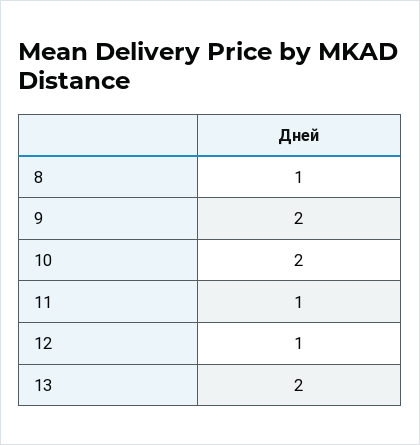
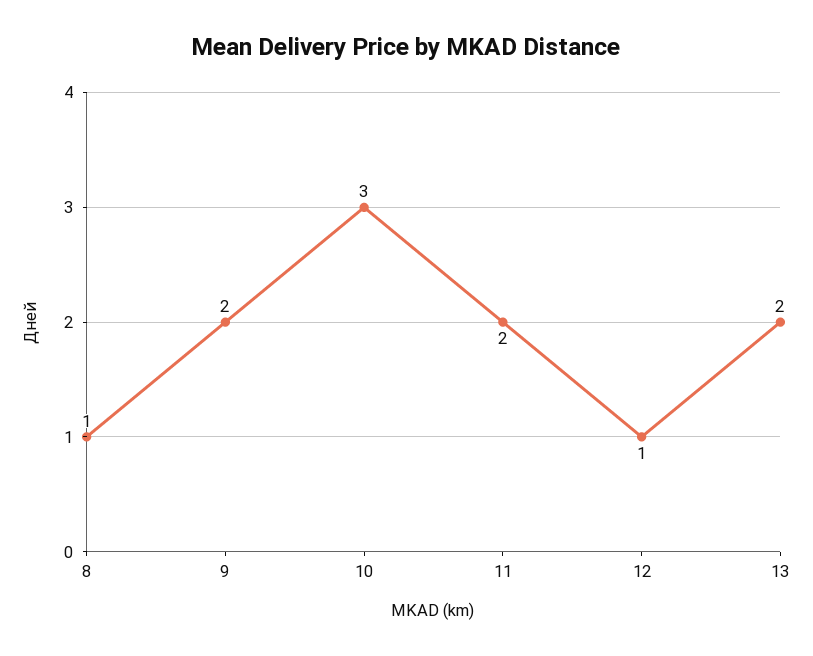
10: 2 -> 3
11: 1 -> 2

